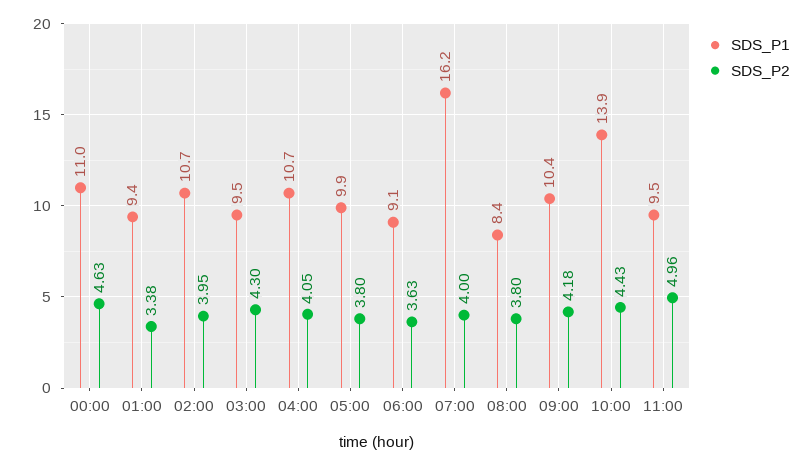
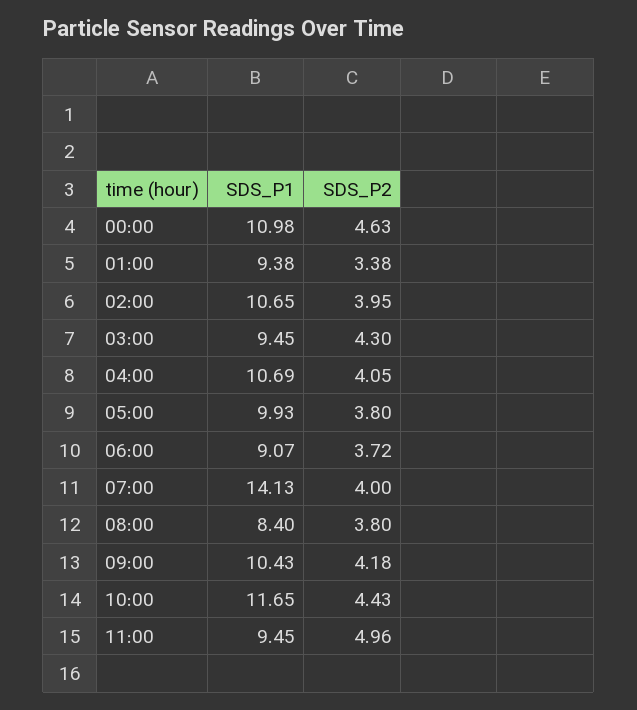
SDS_P2, 06:00: 3.63 -> 3.72
SDS_P1, 07:00: 16.2 -> 14.13
SDS_P1, 10:00: 13.9 -> 11.65

